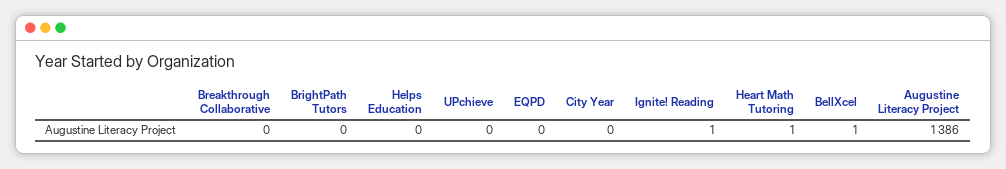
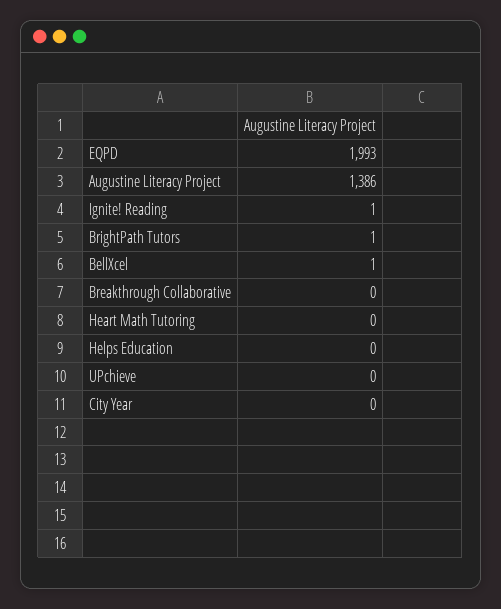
BrightPath Tutors: 0 -> 1
EQPD: 0 -> 1993
Heart Math Tutoring: 1 -> 0

